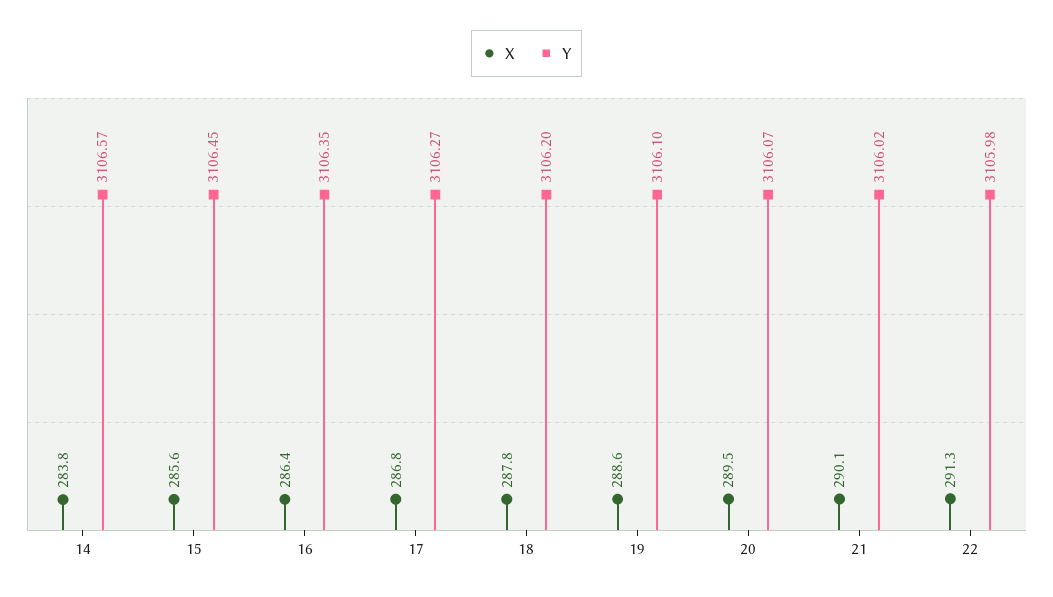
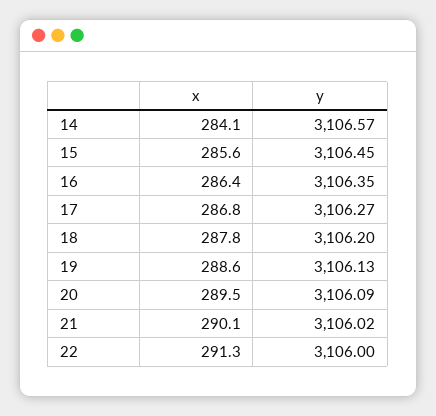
X, 14: 283.8 -> 284.1
Y, 19: 3106.1 -> 3106.13
Y, 20: 3106.07 -> 3106.09
Y, 22: 3105.98 -> 3106

